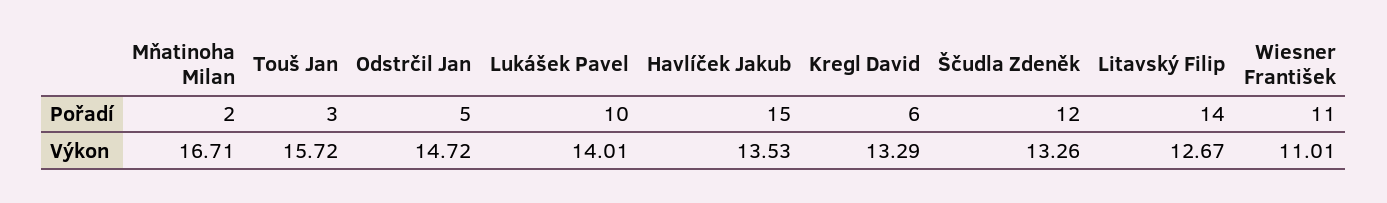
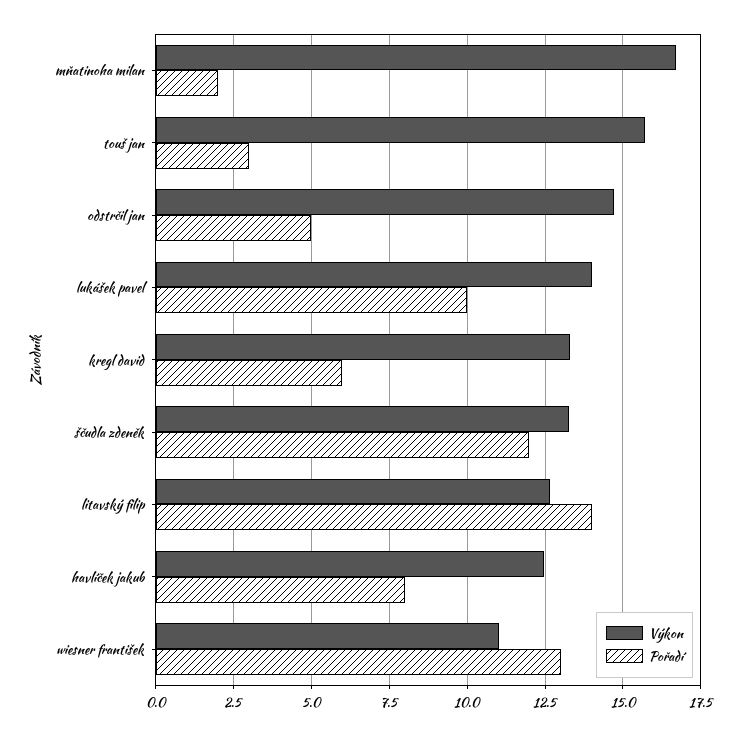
Pořadí, Havlíček Jakub: 15 -> 8
Pořadí, Wiesner František: 11 -> 13
Výkon, Havlíček Jakub: 13.53 -> 12.5

